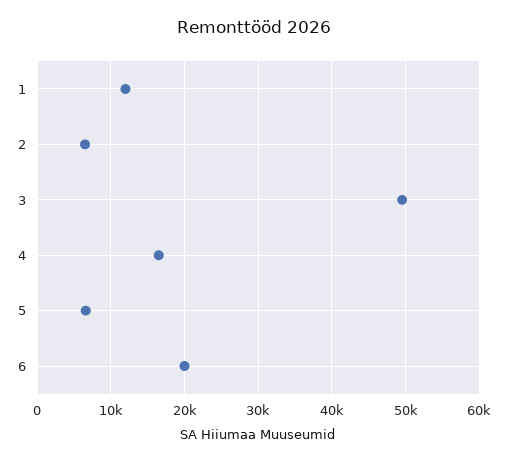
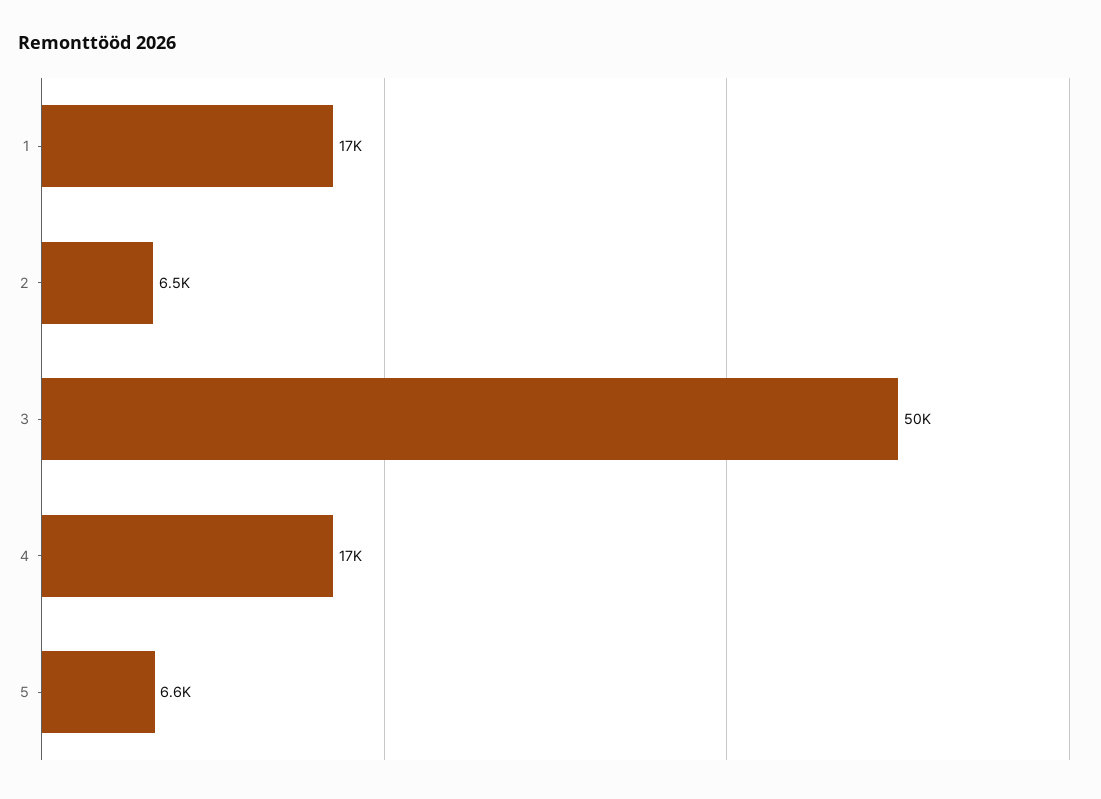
1: 12000 -> 17000
6: 20000 -> none

